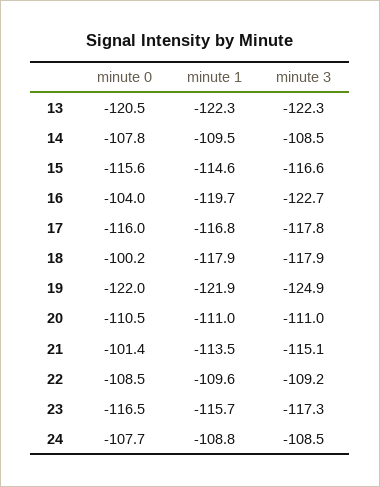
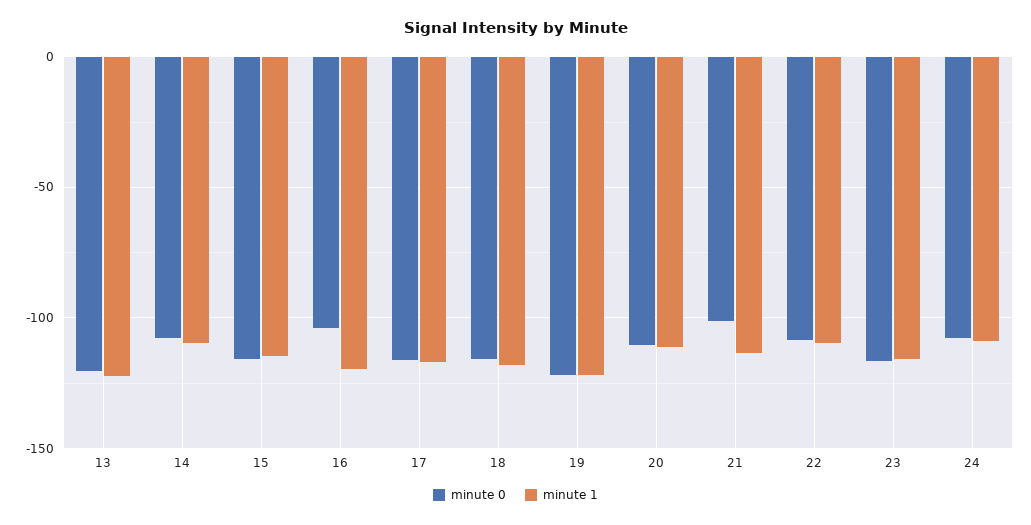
minute 3, 13: -122.3 -> none
minute 3, 14: -108.5 -> none
minute 3, 15: -116.6 -> none
minute 3, 16: -122.7 -> none
minute 3, 17: -117.8 -> none
minute 0, 18: -100.2 -> -115
minute 3, 18: -117.9 -> none
minute 3, 19: -124.9 -> none
minute 3, 20: -111 -> none
minute 3, 21: -115.1 -> none
minute 3, 22: -109.2 -> none
minute 3, 23: -117.3 -> none
minute 3, 24: -108.5 -> none

